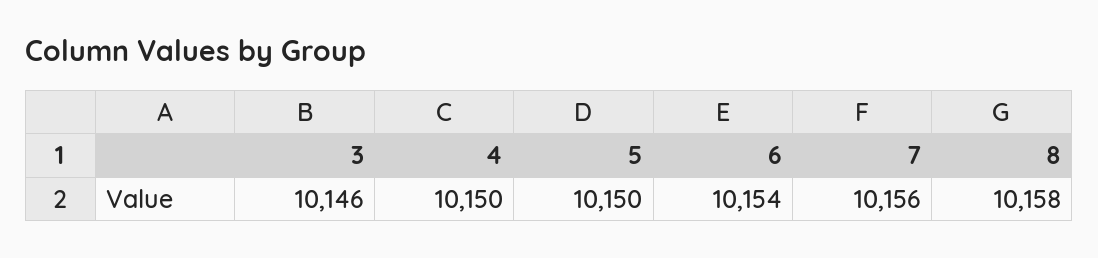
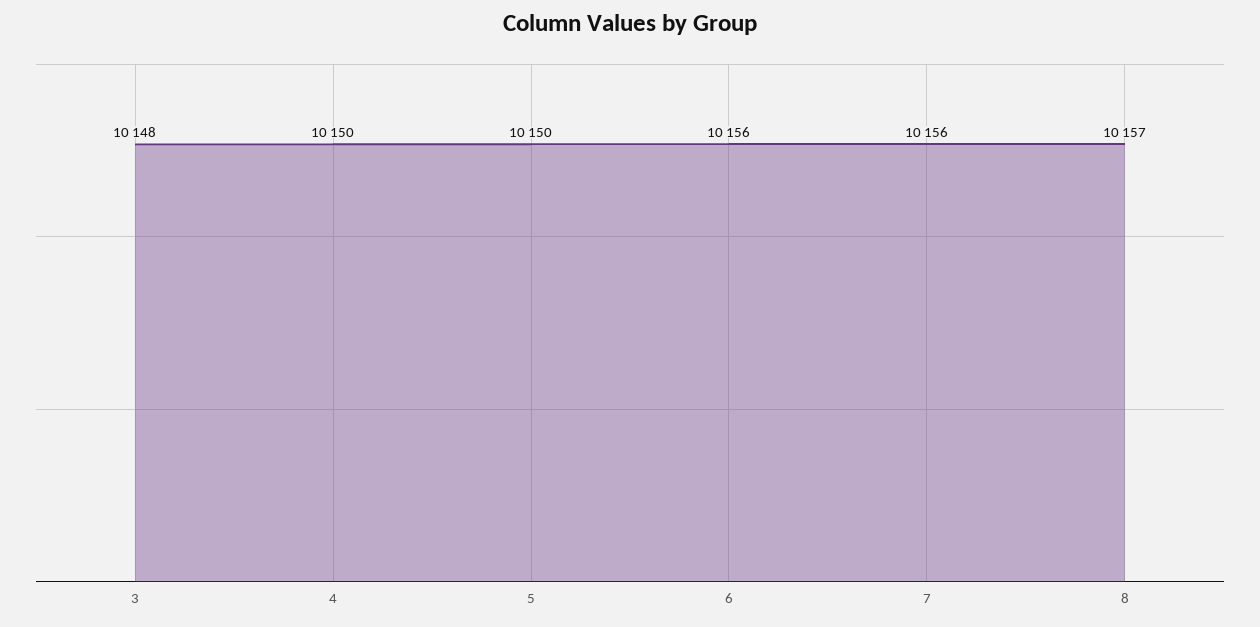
3: 10146 -> 10148
6: 10154 -> 10156
8: 10158 -> 10157

